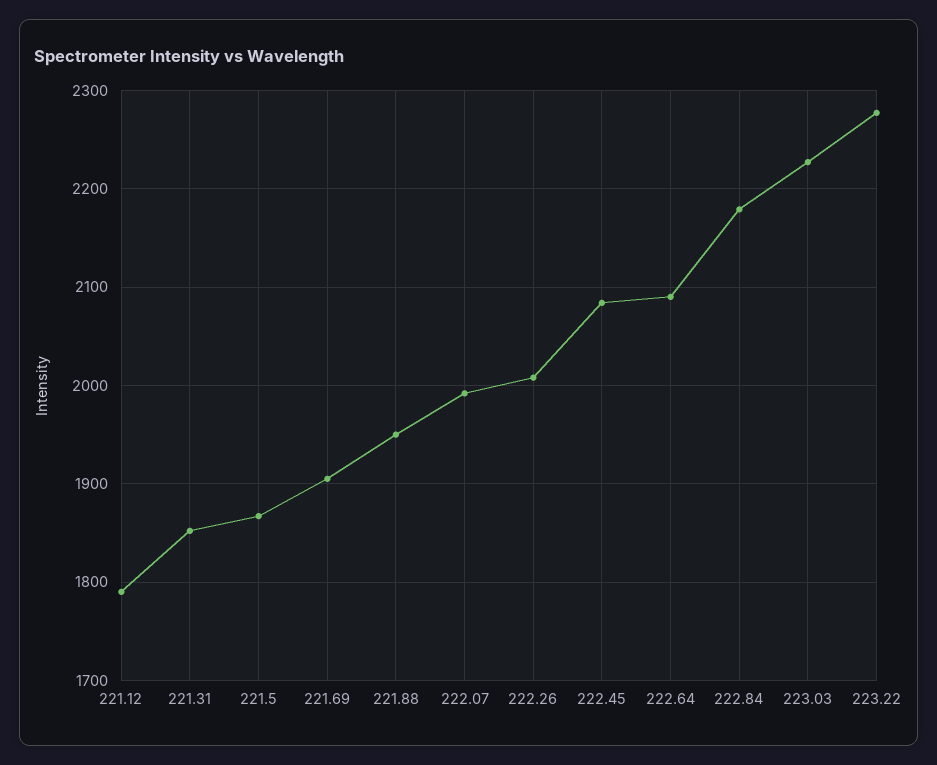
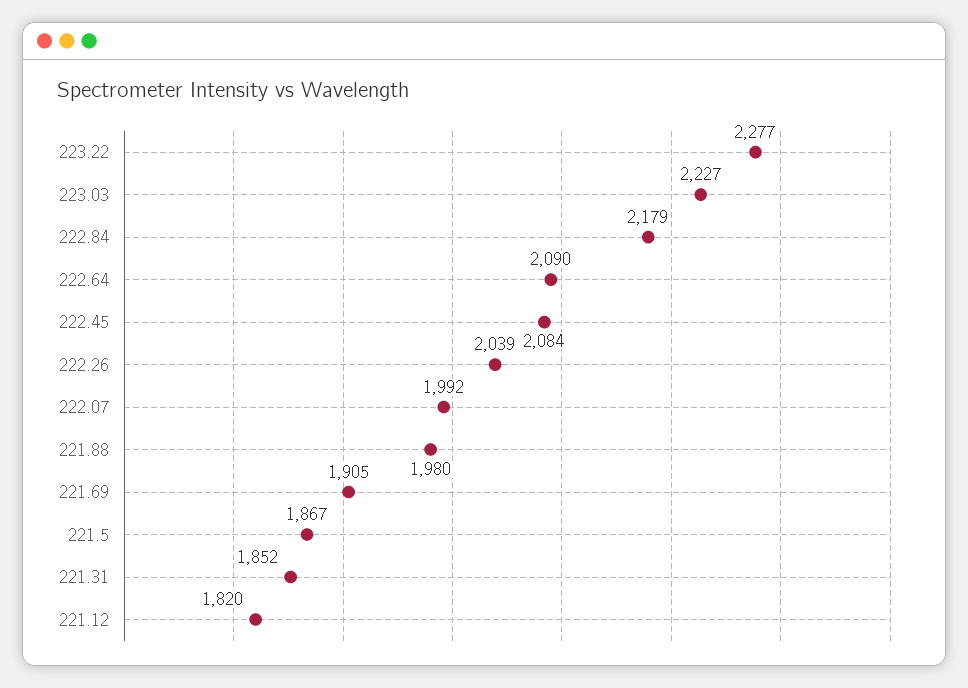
221.12: 1790 -> 1820
221.88: 1950 -> 1980
222.26: 2010 -> 2039

